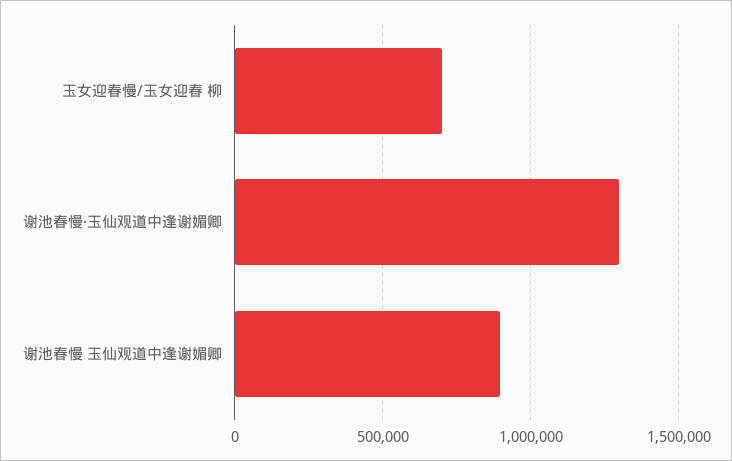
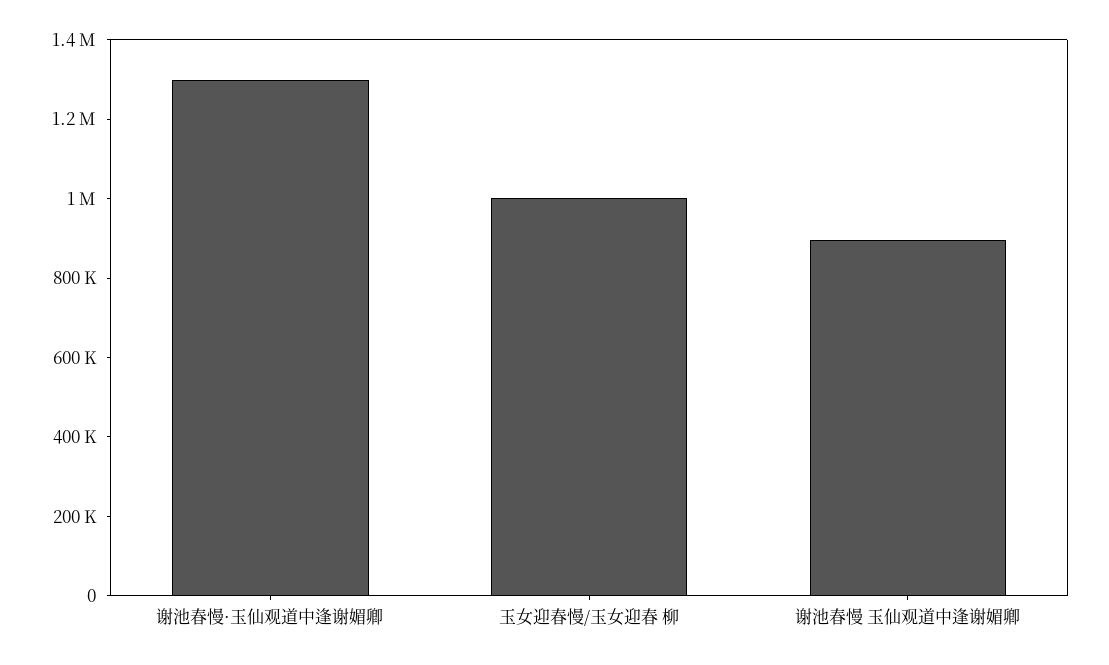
玉女迎春慢/玉女迎春 柳: 700000 -> 1000000

